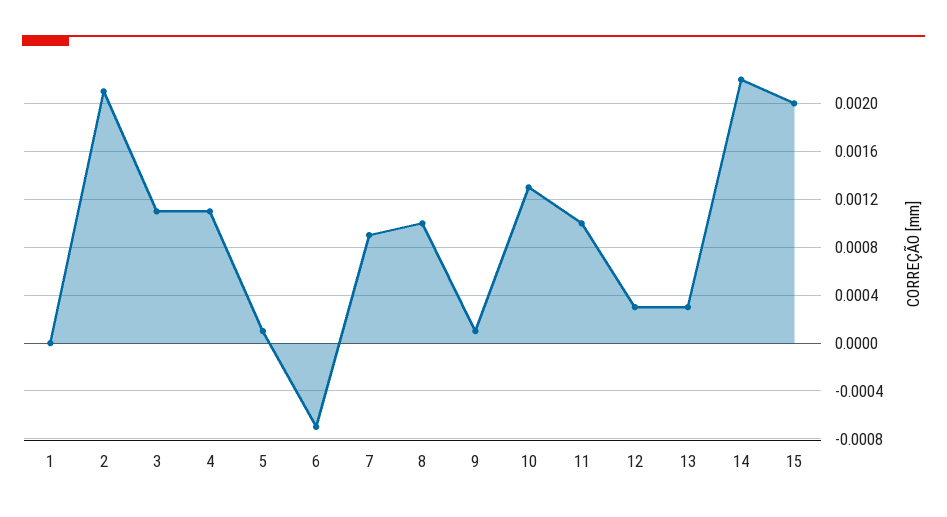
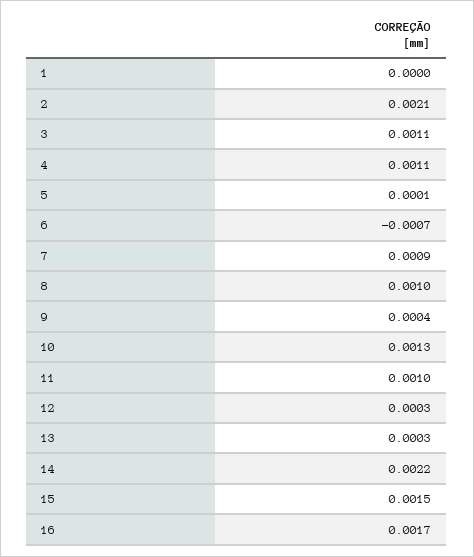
9: 0.0001 -> 0.0004
15: 0.002 -> 0.0015
16: none -> 0.0017

